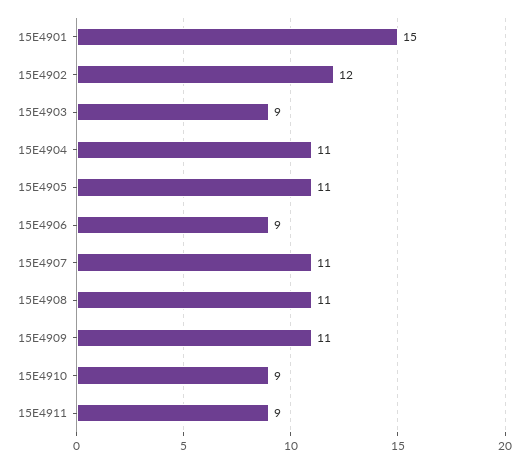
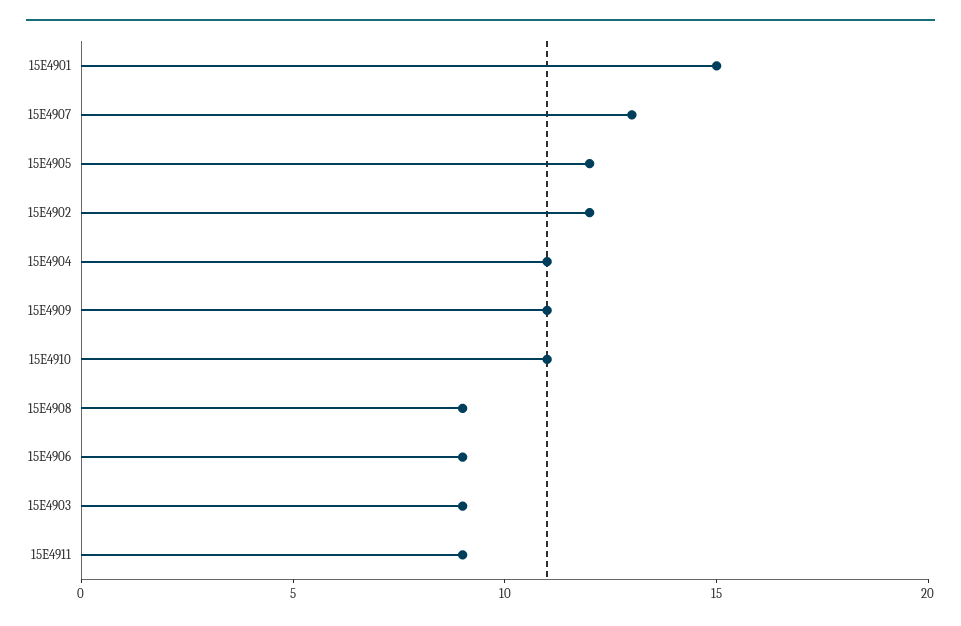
15E4905: 11 -> 12
15E4907: 11 -> 13
15E4908: 11 -> 9
15E4910: 9 -> 11

